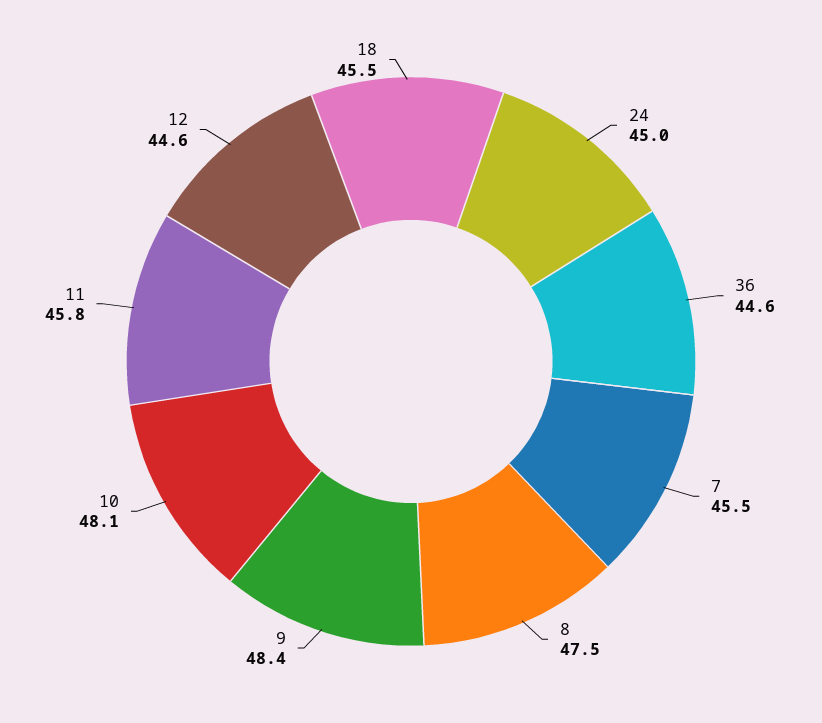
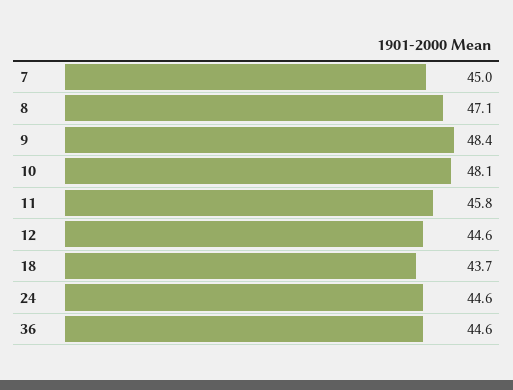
24: 45 -> 44.6
7: 45.5 -> 45
8: 47.5 -> 47.1
18: 45.5 -> 43.7

